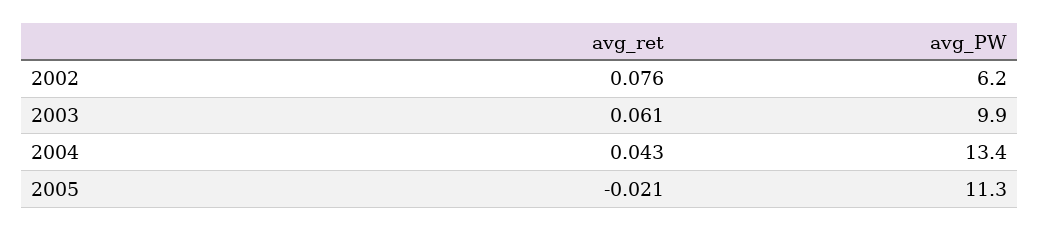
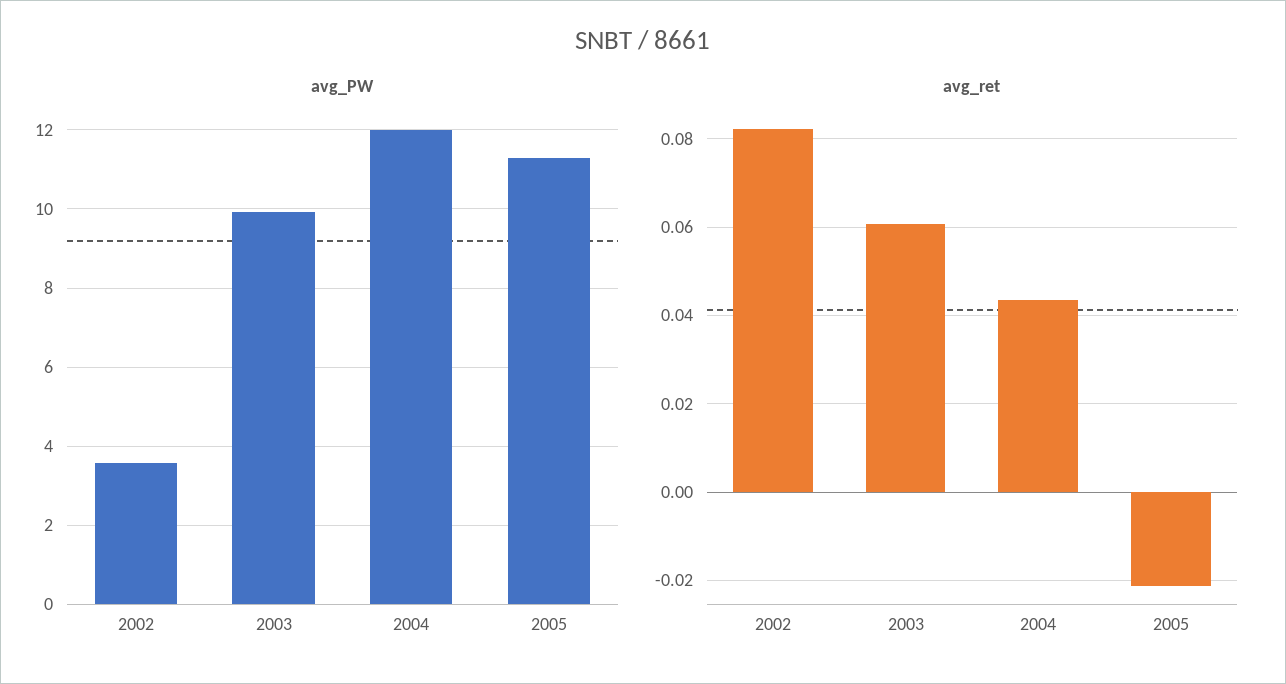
avg_ret, 2002: 0.076 -> 0.082
avg_PW, 2002: 6.2 -> 3.6
avg_PW, 2004: 13.4 -> 12

